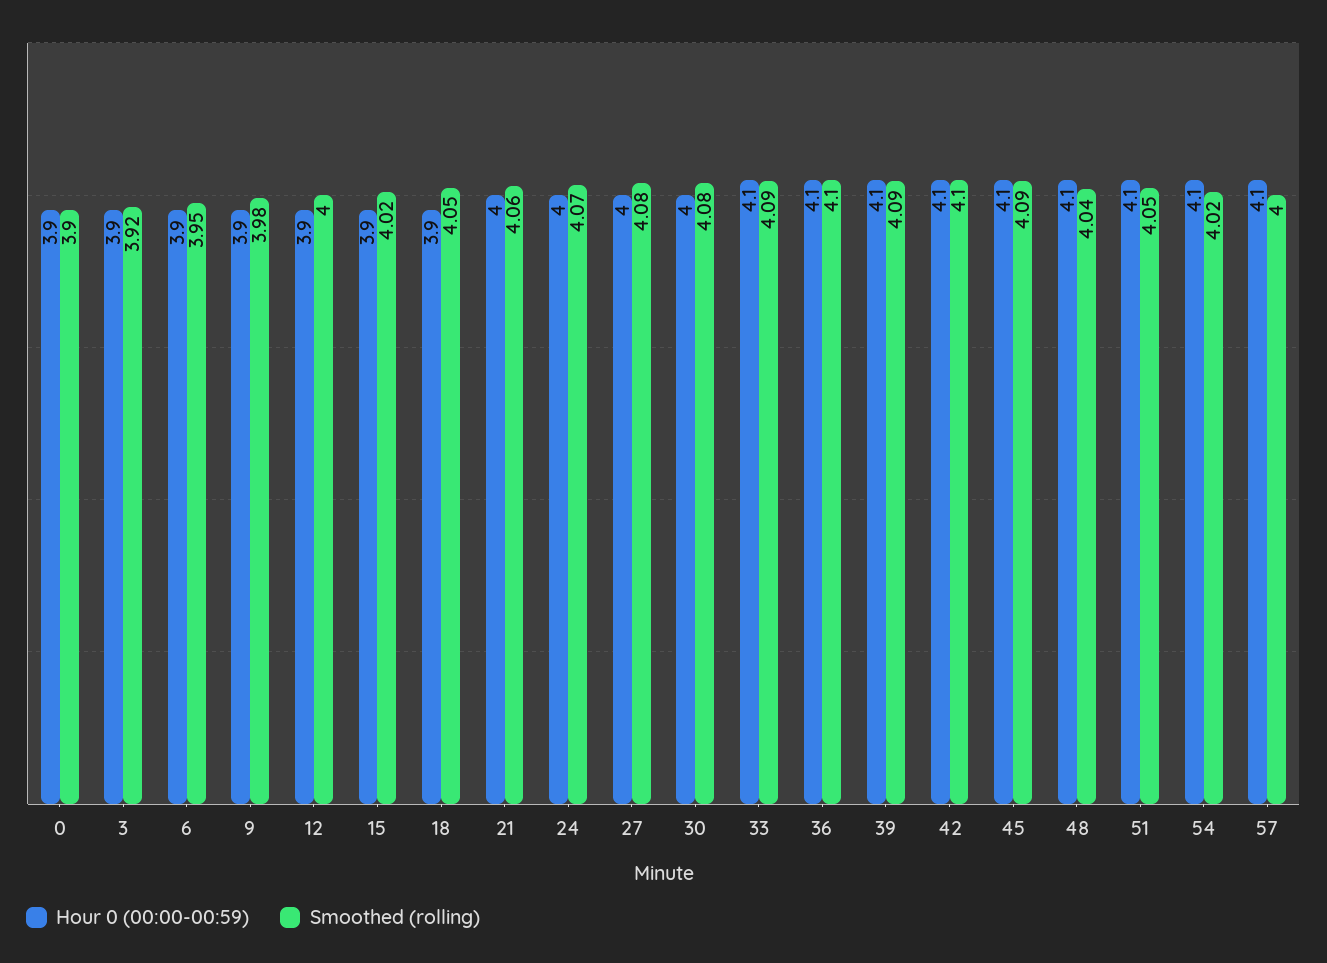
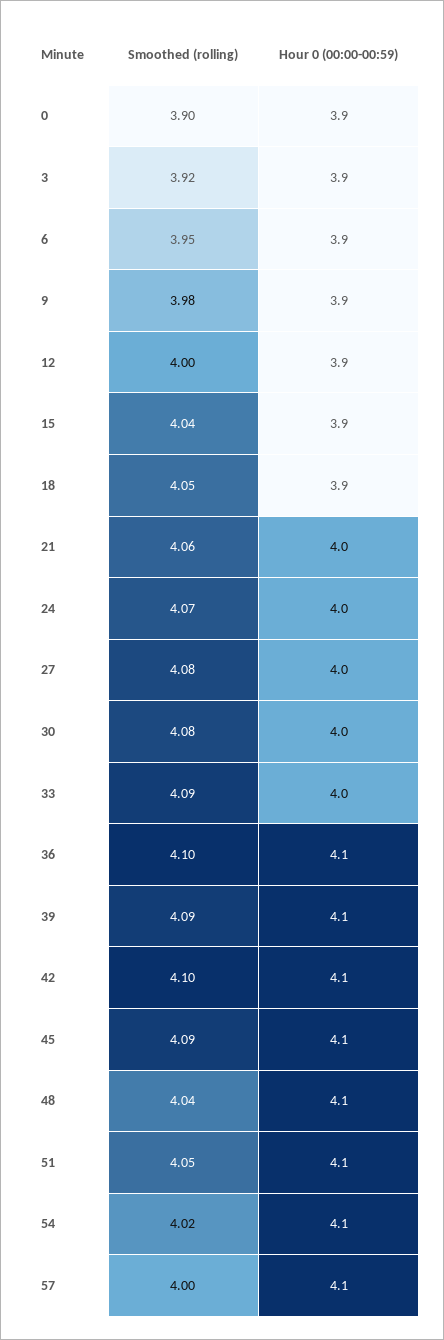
Smoothed (rolling), 15: 4.02 -> 4.04
Hour 0 (00:00-00:59), 33: 4.1 -> 4

